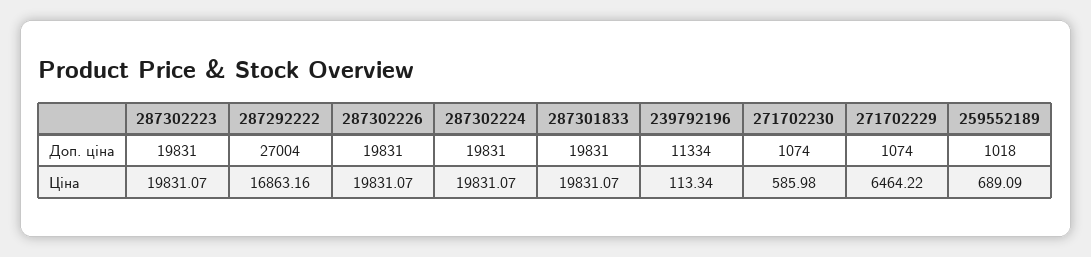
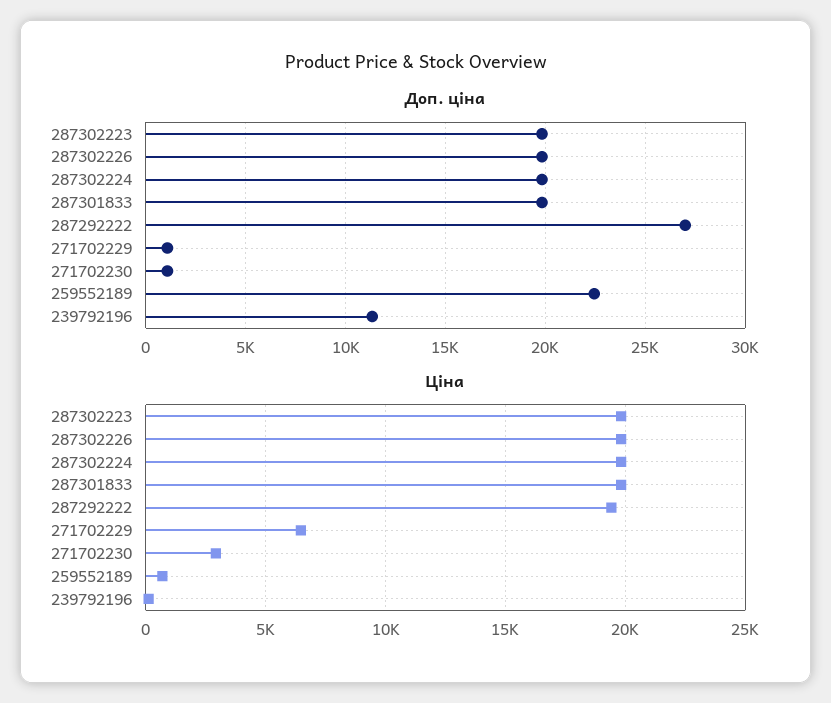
Доп. ціна, 259552189: 1018 -> 22500
Ціна, 287292222: 16863.16 -> 19500
Ціна, 271702230: 585.98 -> 3000

